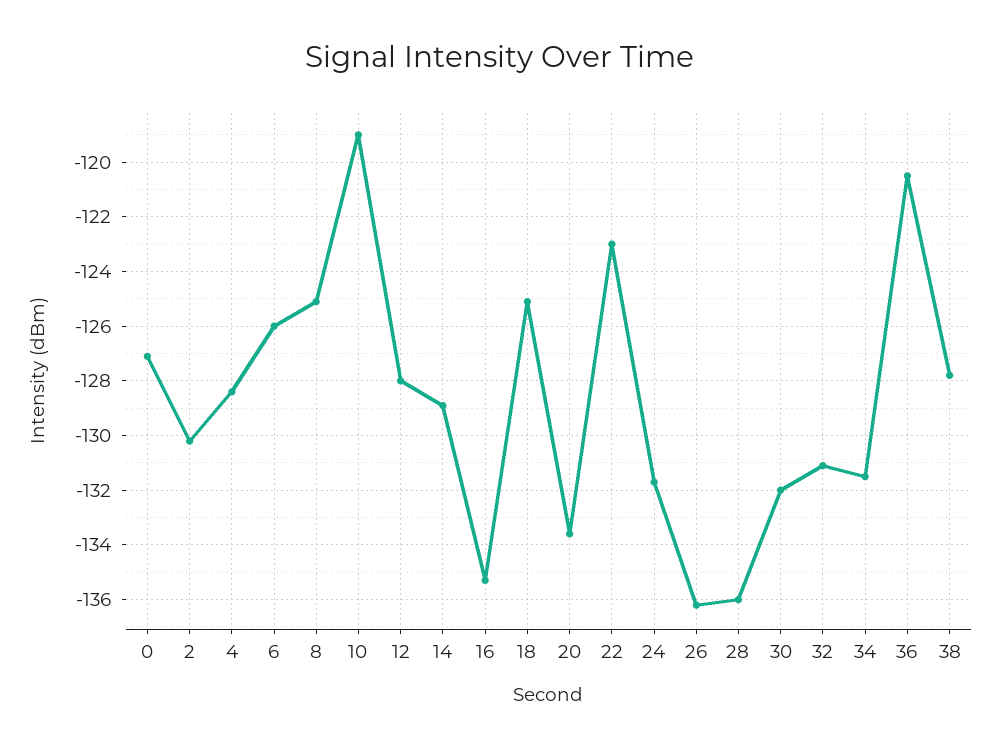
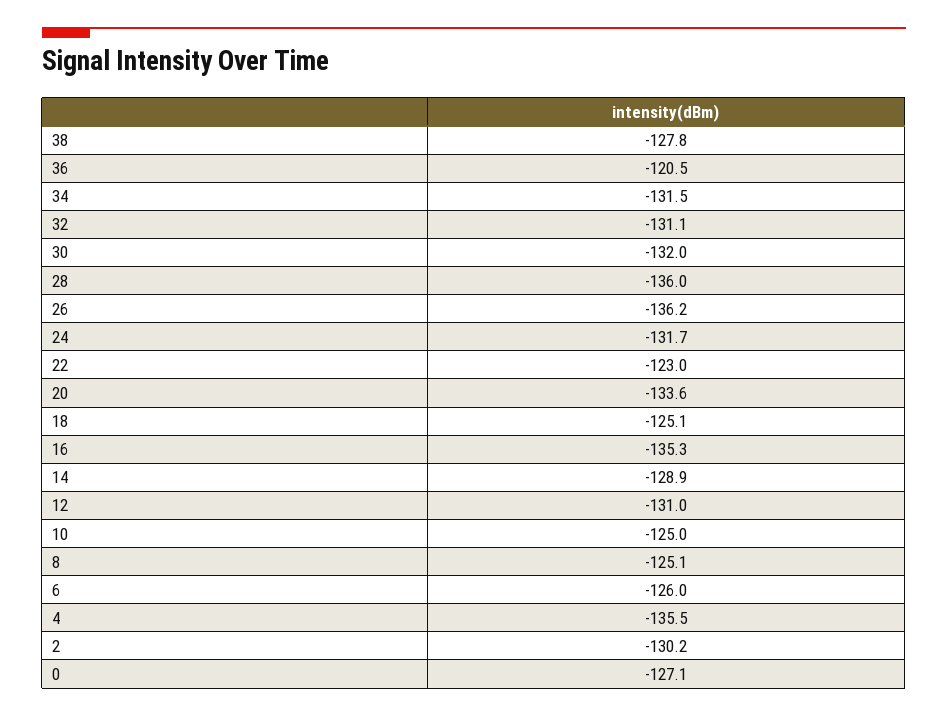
4: -128.5 -> -135.5
10: -119 -> -125
12: -128 -> -131

